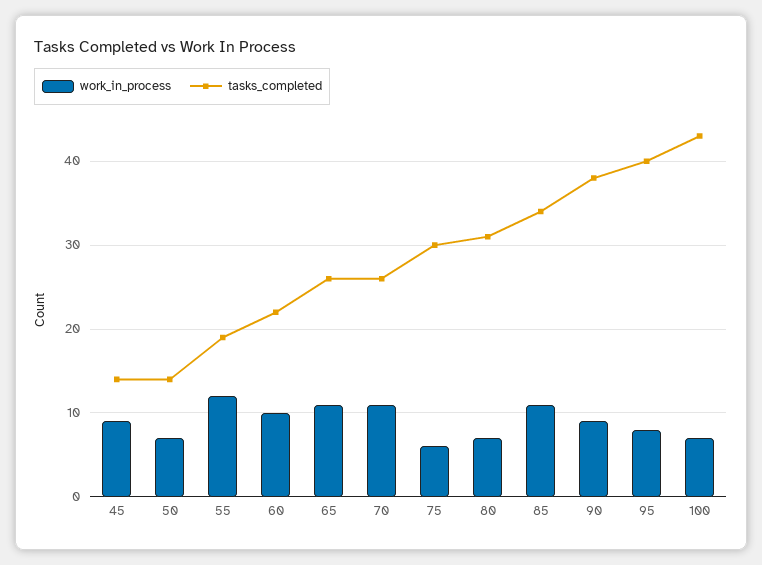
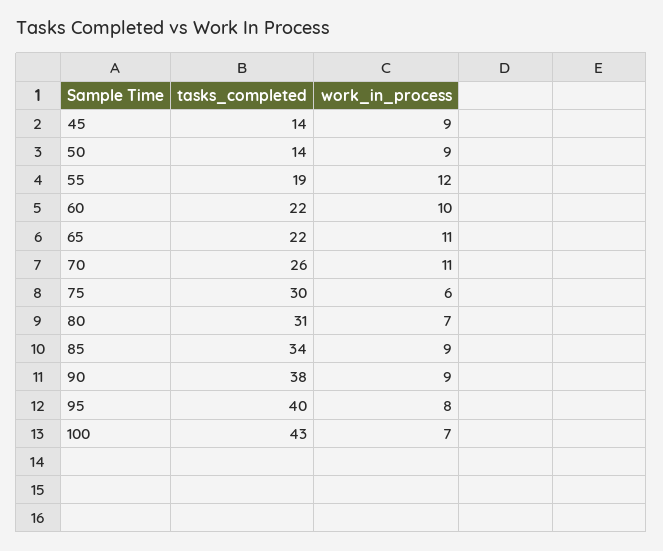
work_in_process, 50: 7 -> 9
tasks_completed, 65: 26 -> 22
work_in_process, 85: 11 -> 9

